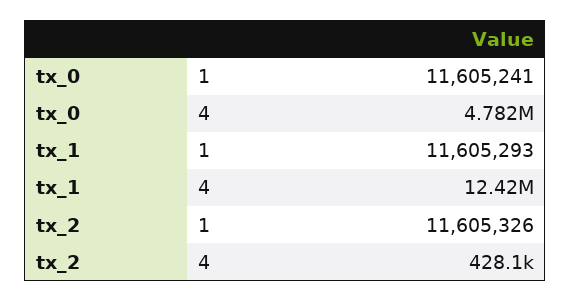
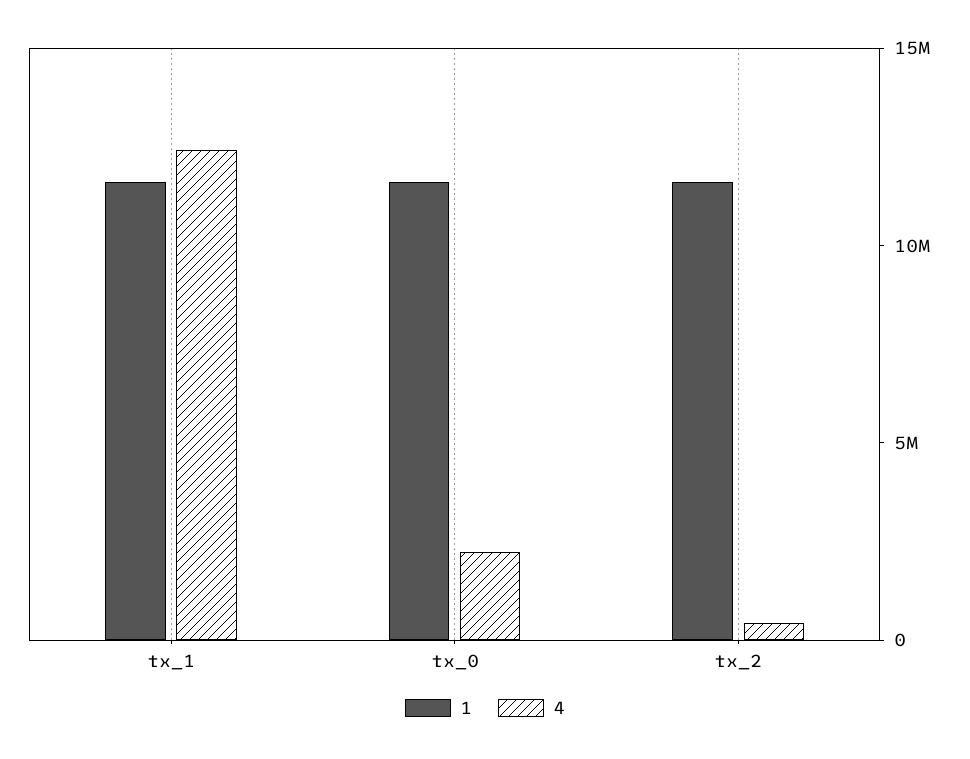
4, tx_0: 4782000 -> 2000000

